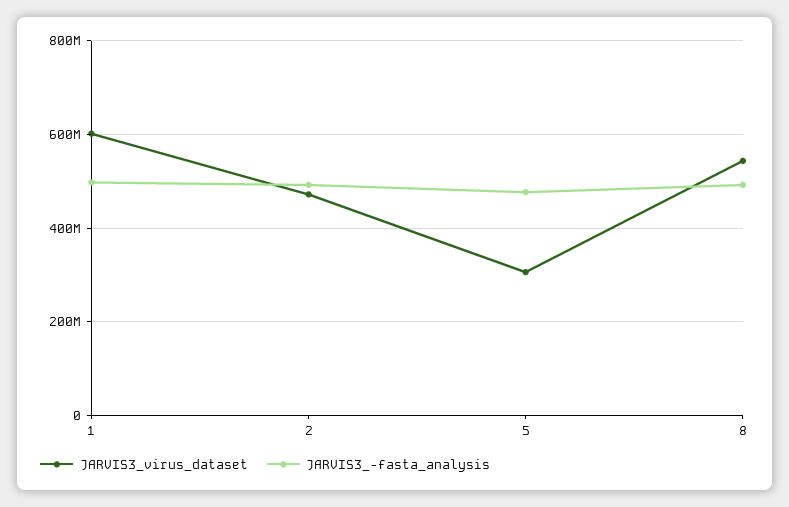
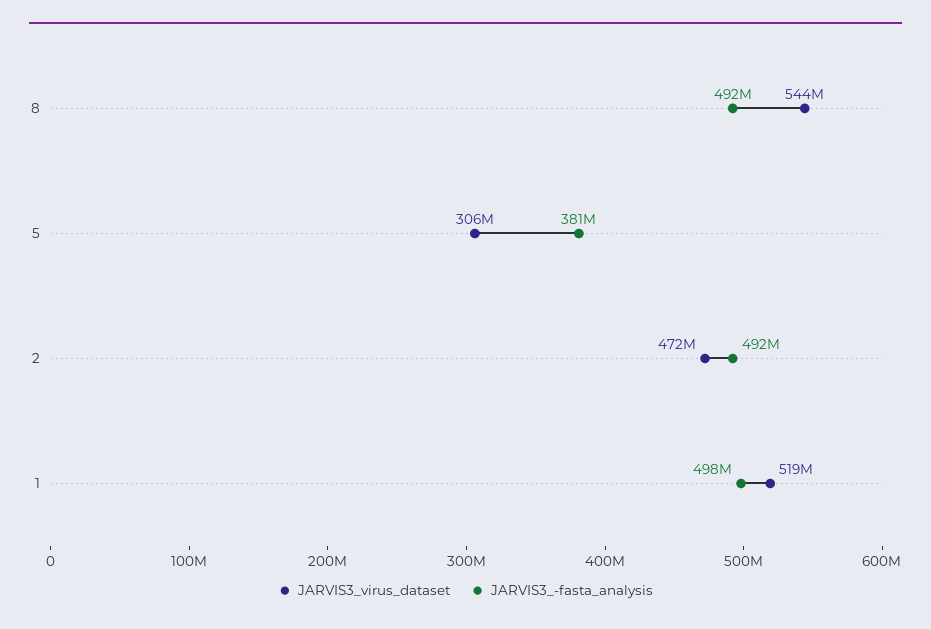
JARVIS3_virus_dataset, 1: 600000000 -> 519000000
JARVIS3_-fasta_analysis, 5: 480000000 -> 381000000

